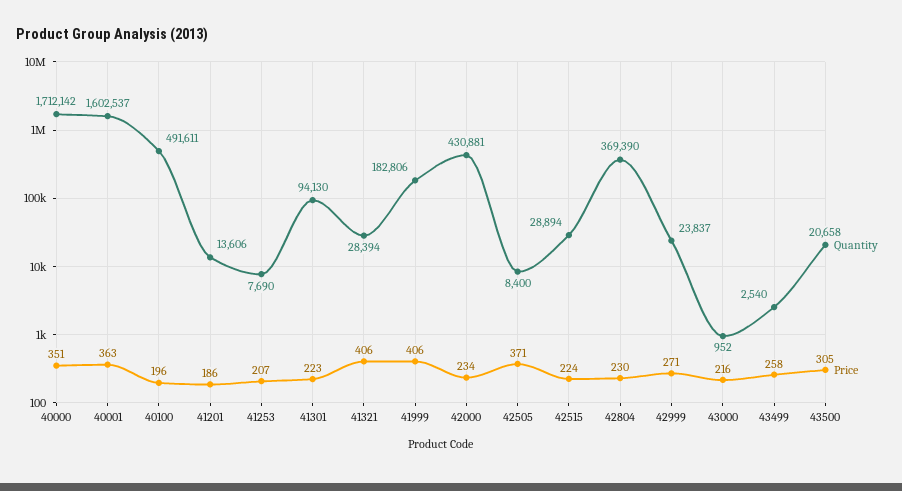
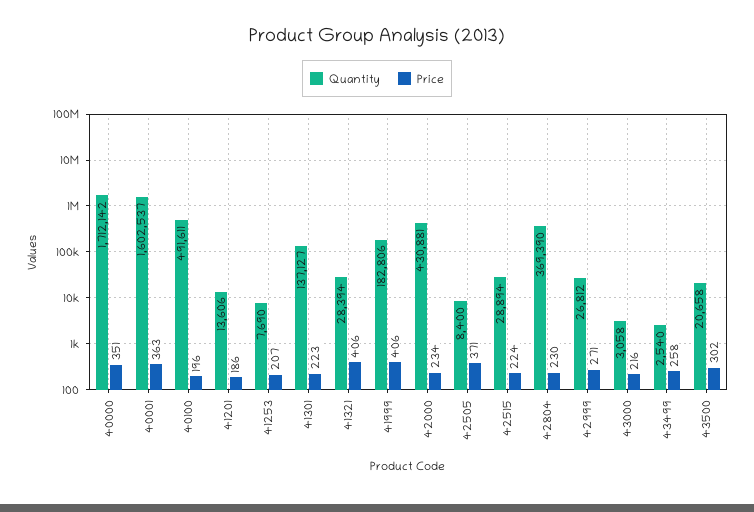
Quantity, 41301: 94130 -> 137127
Quantity, 42999: 23837 -> 26812
Quantity, 43000: 952 -> 3058
Price, 43500: 305 -> 302

